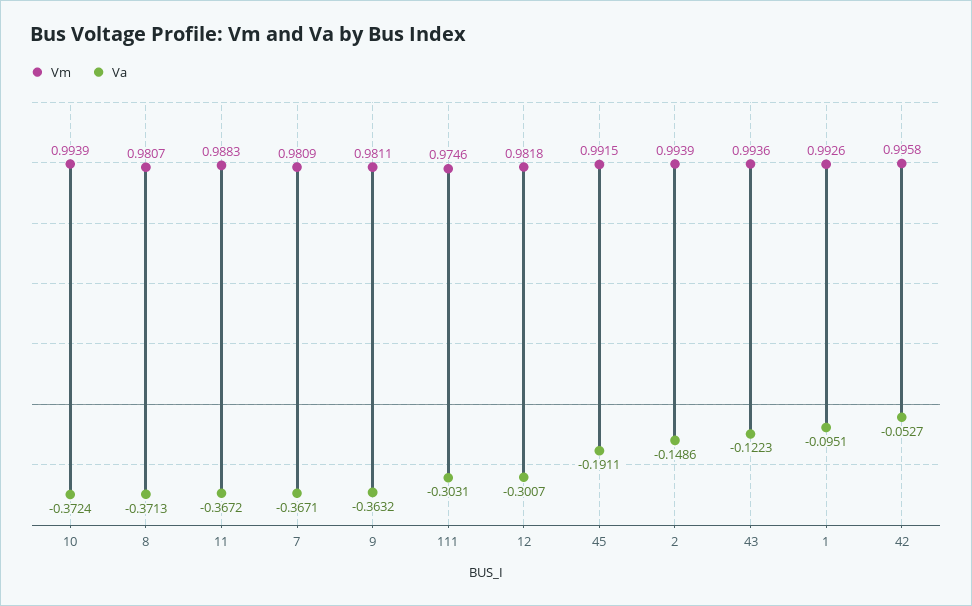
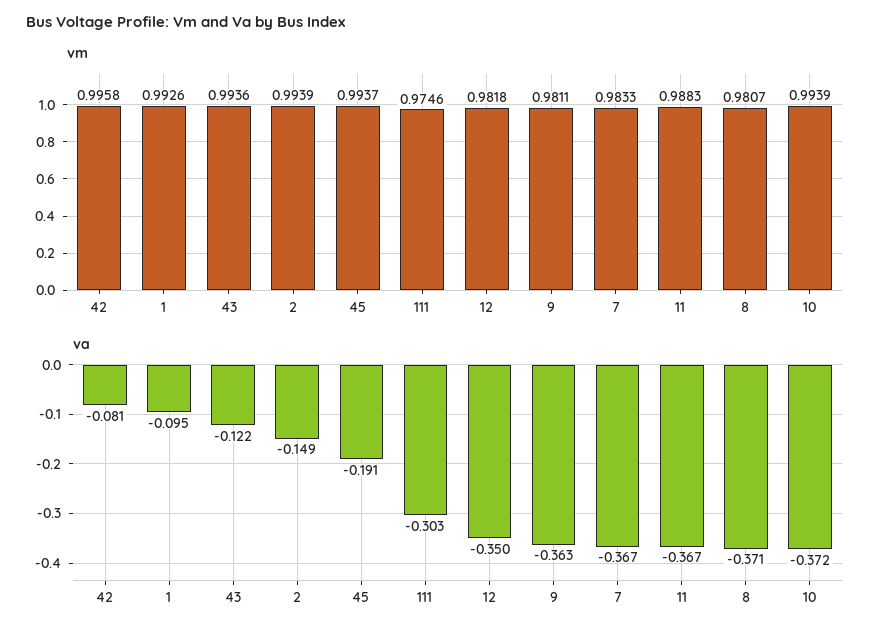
Vm, 7: 0.9809 -> 0.9833
Va, 12: -0.3007 -> -0.35
Vm, 45: 0.9915 -> 0.9937
Va, 42: -0.0527 -> -0.081

